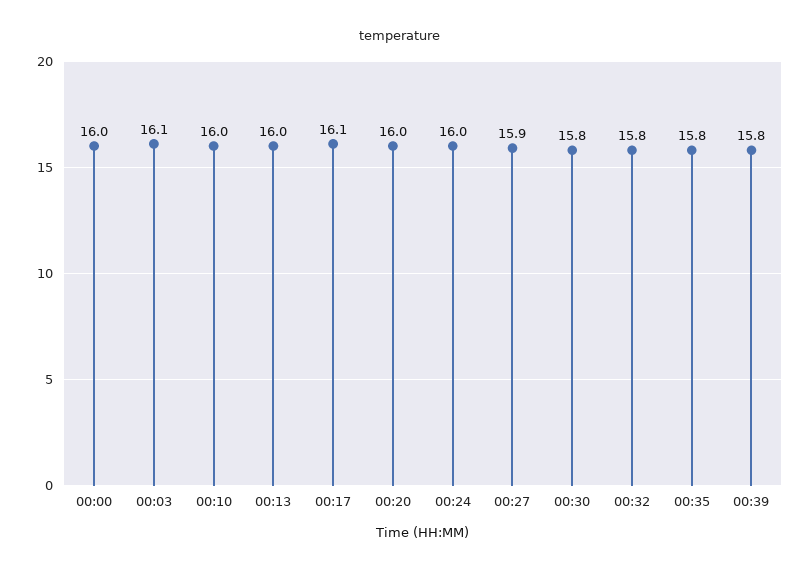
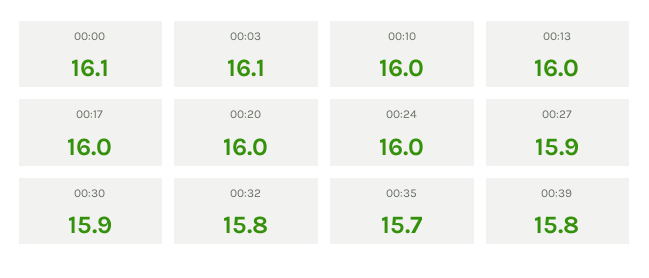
00:00: 16 -> 16.1
00:17: 16.1 -> 16
00:30: 15.8 -> 15.9
00:35: 15.8 -> 15.7

